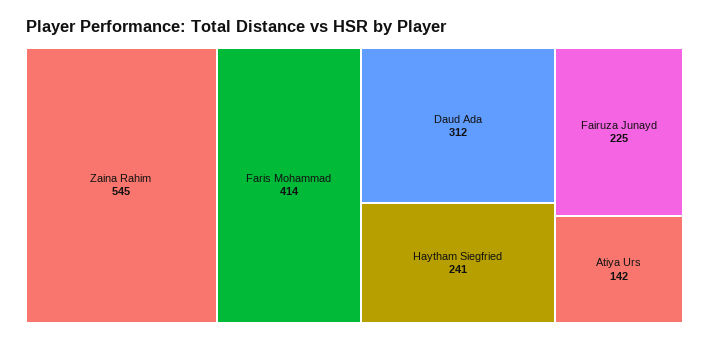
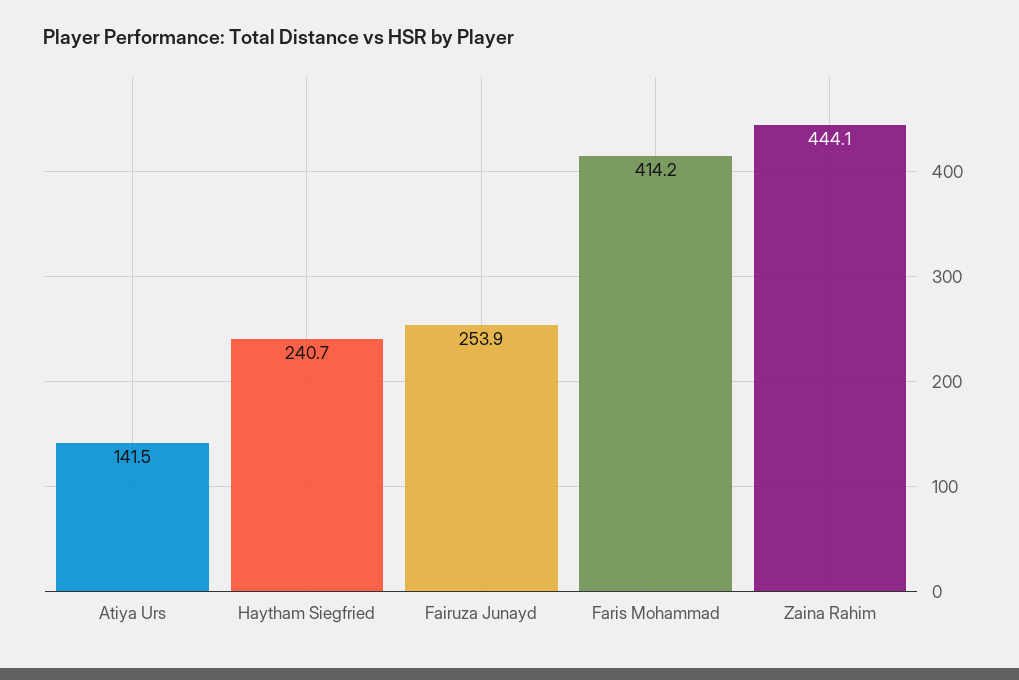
Zaina Rahim: 545 -> 444.1
Daud Ada: 312 -> none
Fairuza Junayd: 225 -> 253.9

